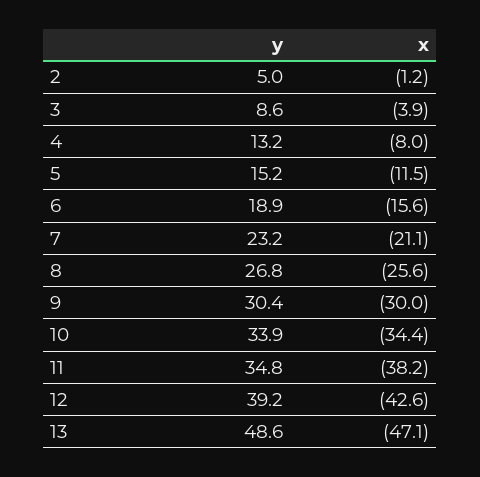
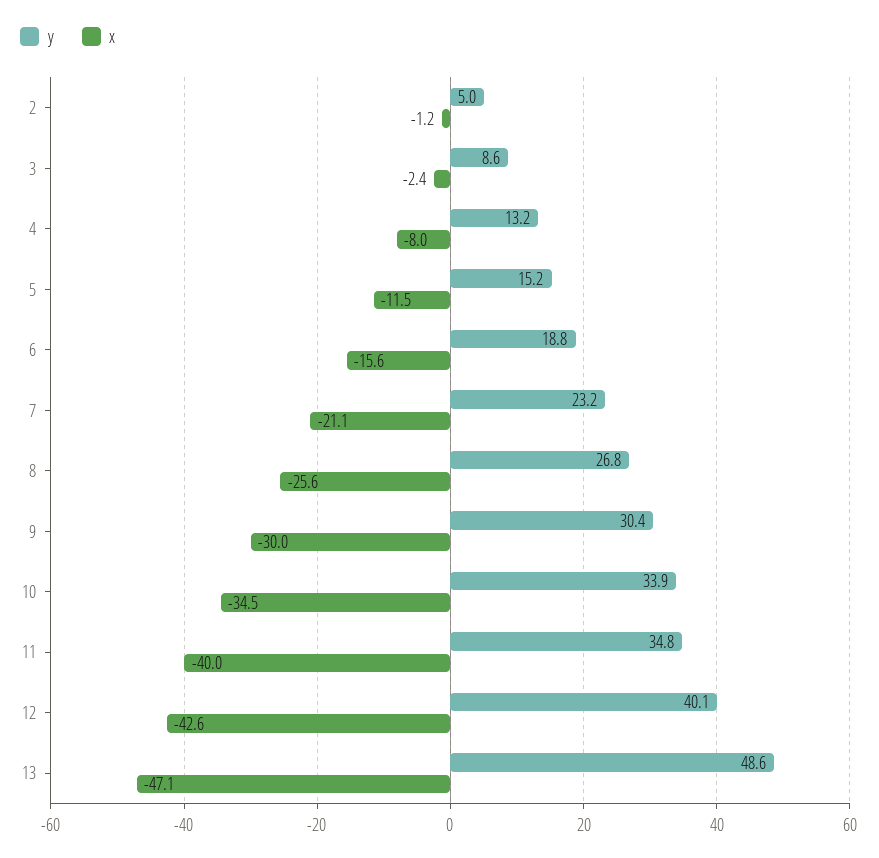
x, 3: -3.9 -> -2.4
y, 6: 18.9 -> 18.8
x, 10: -34.4 -> -34.5
x, 11: -38.2 -> -40
y, 12: 39.2 -> 40.1

